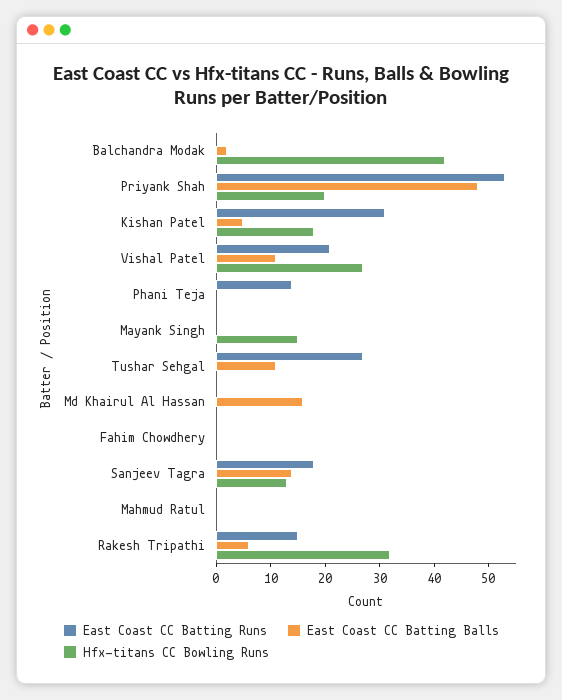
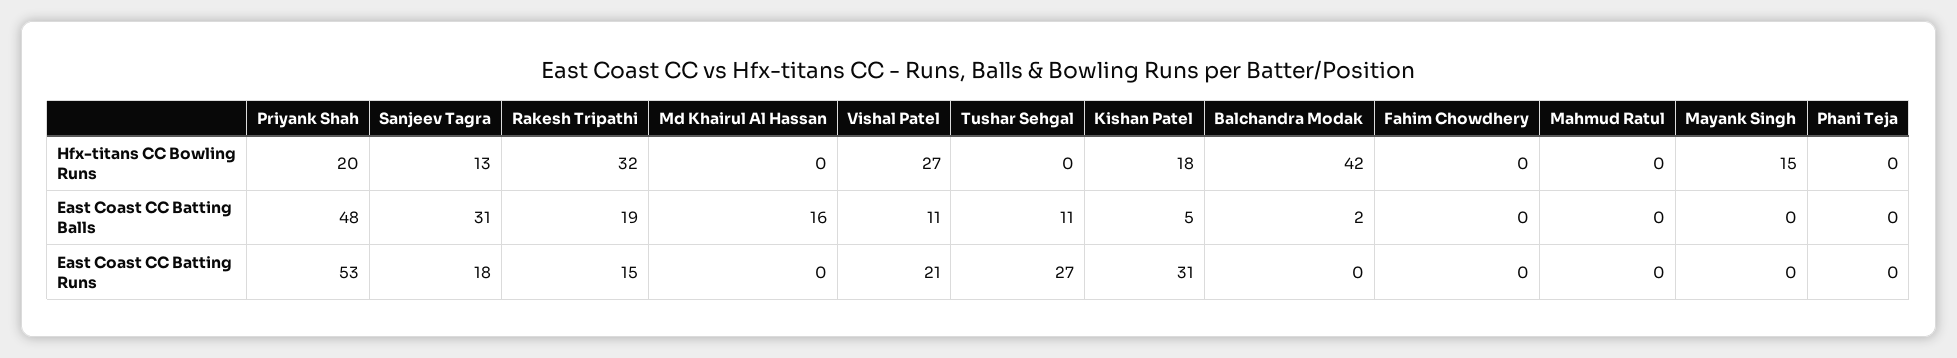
East Coast CC Batting Runs, Phani Teja: 15 -> 0
East Coast CC Batting Balls, Sanjeev Tagra: 15 -> 31
East Coast CC Batting Balls, Rakesh Tripathi: 5 -> 19

